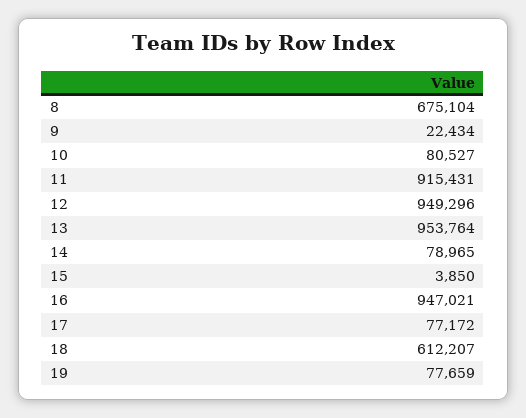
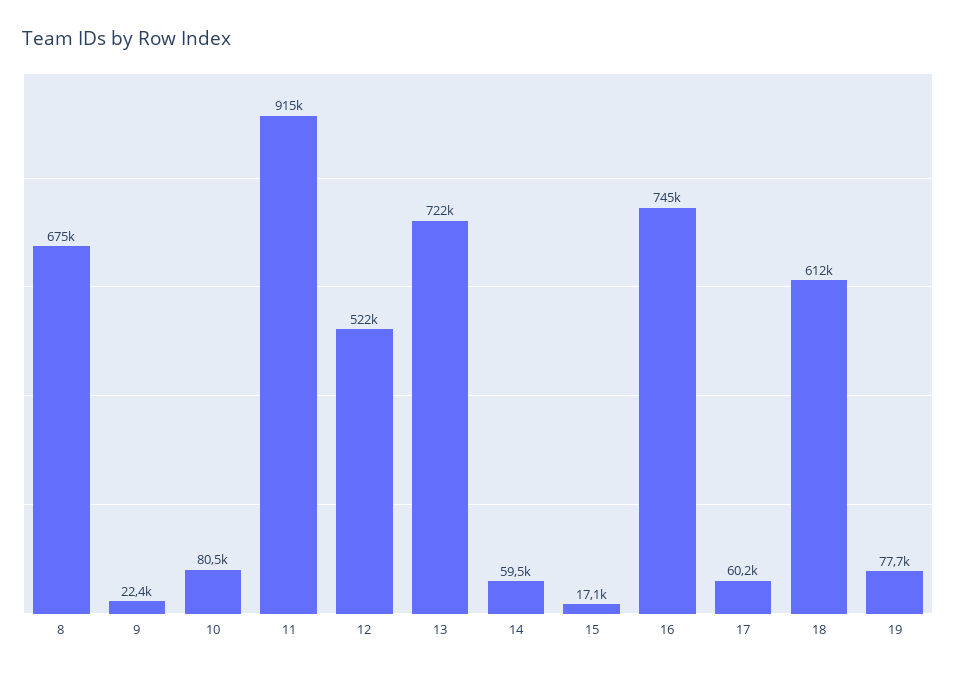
12: 949296 -> 522000
13: 953764 -> 722000
14: 78965 -> 59500
15: 3850 -> 17100
16: 947021 -> 745000
17: 77172 -> 60200

